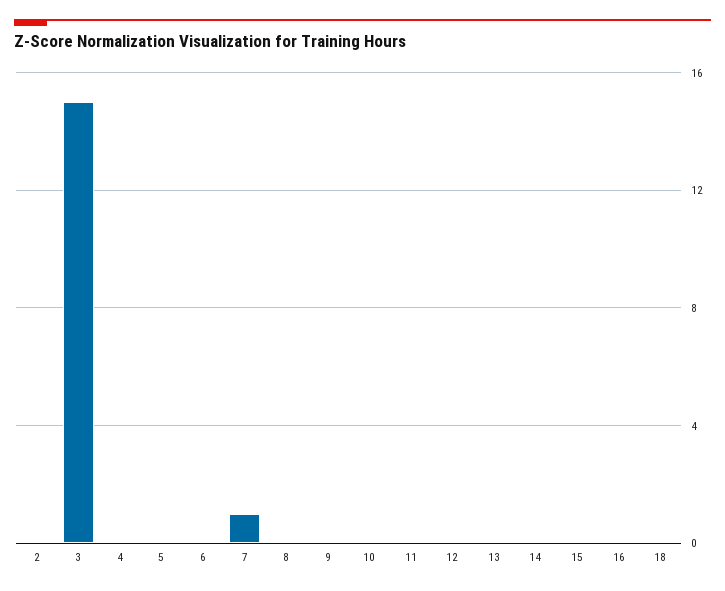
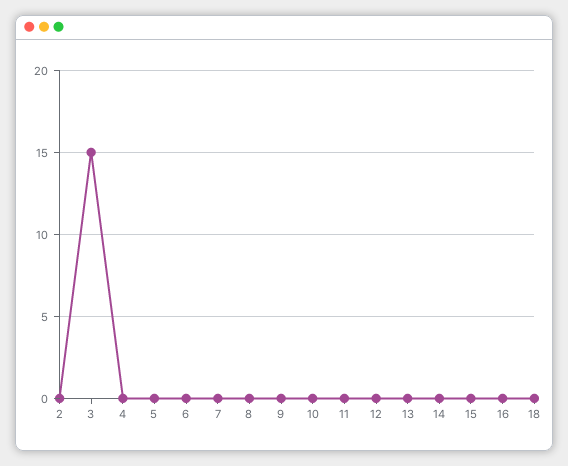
7: 1 -> 0

